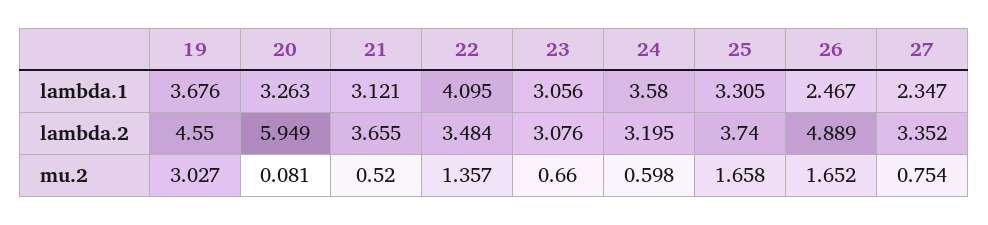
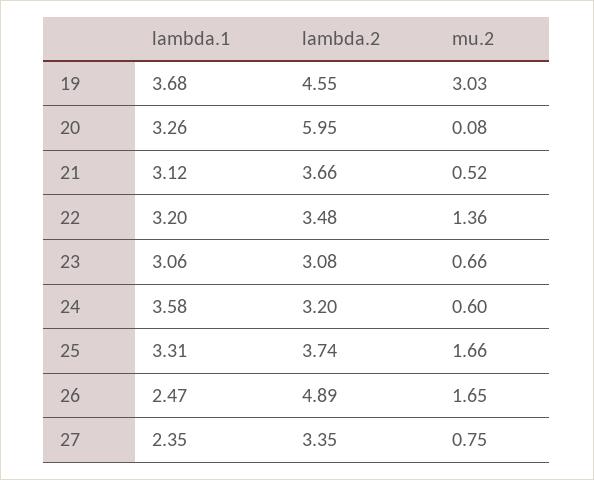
22, lambda.1: 4.095 -> 3.2

